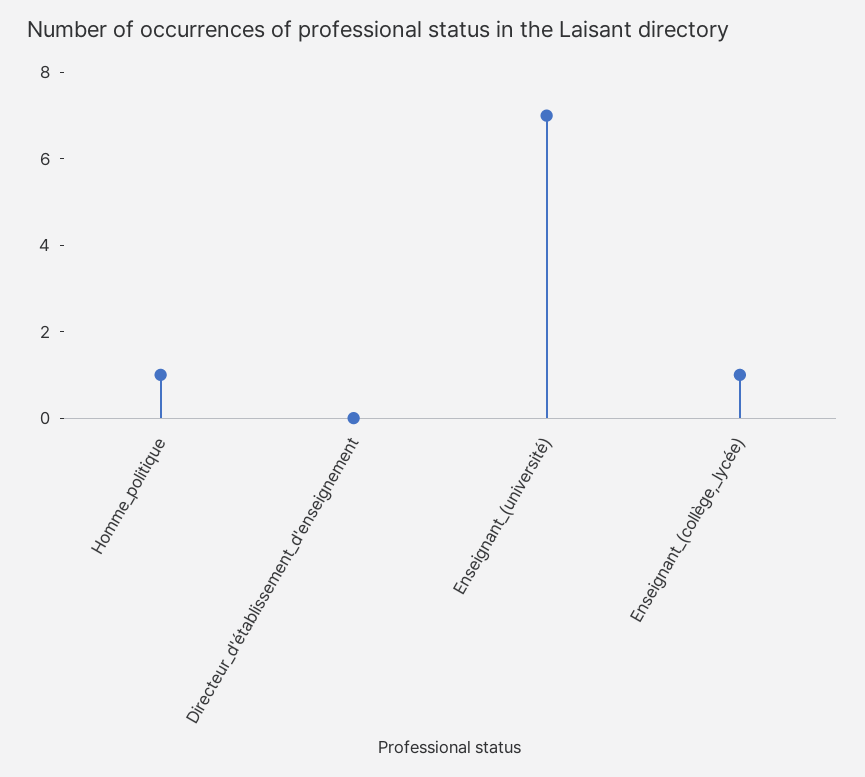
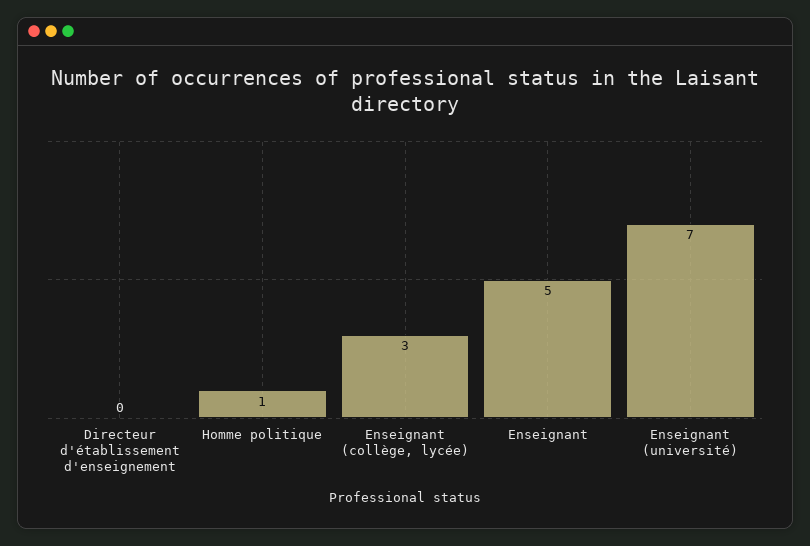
Enseignant_(collège,_lycée): 1 -> 3
Enseignant: none -> 5

